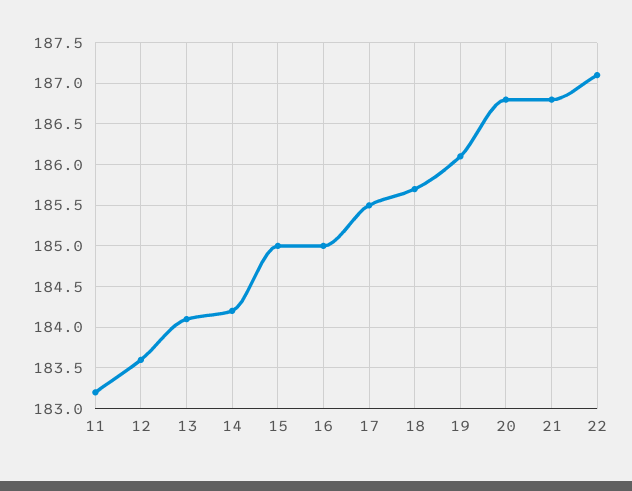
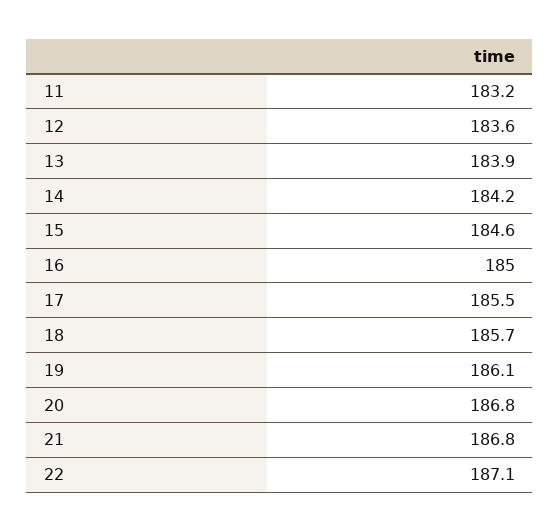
13: 184.1 -> 183.9
15: 185 -> 184.6

